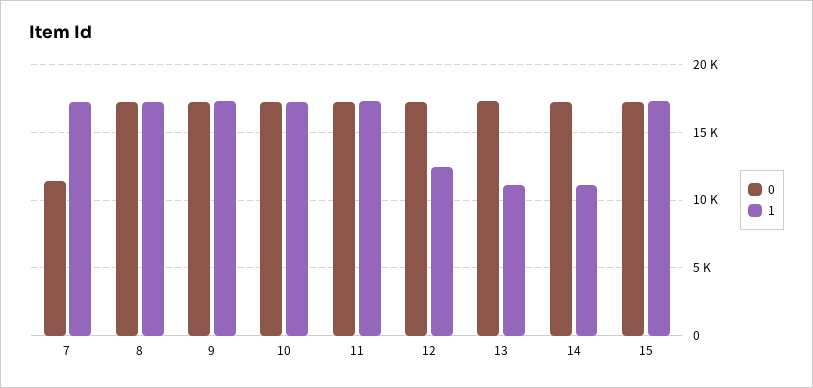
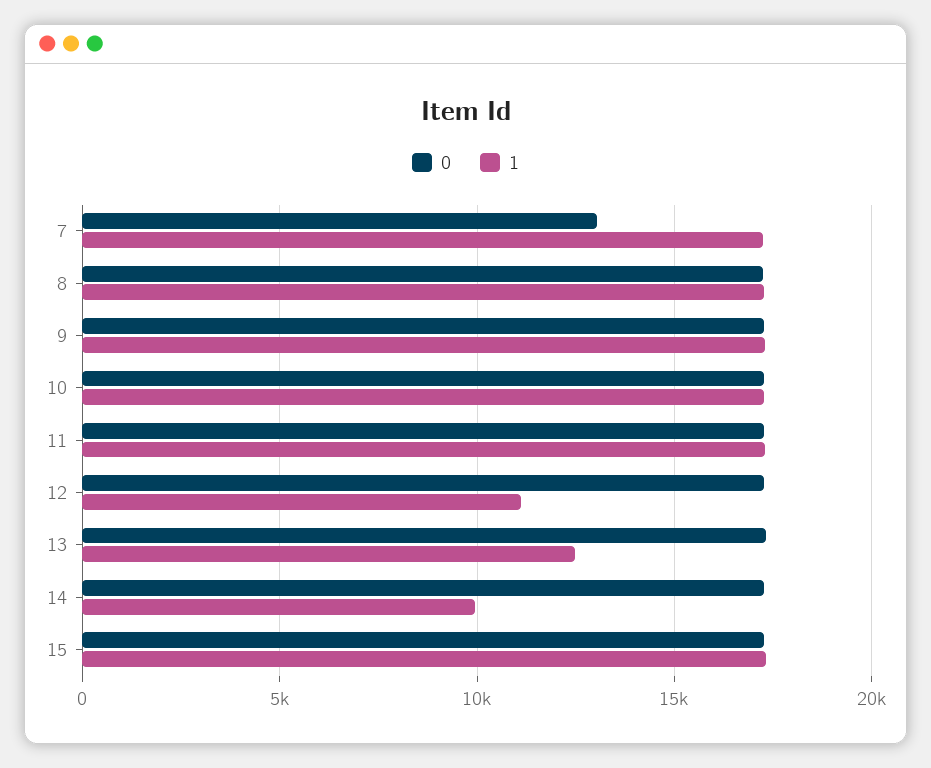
0, 7: 11500 -> 13000
1, 12: 12500 -> 11000
1, 13: 11000 -> 12500
1, 14: 11000 -> 10000

